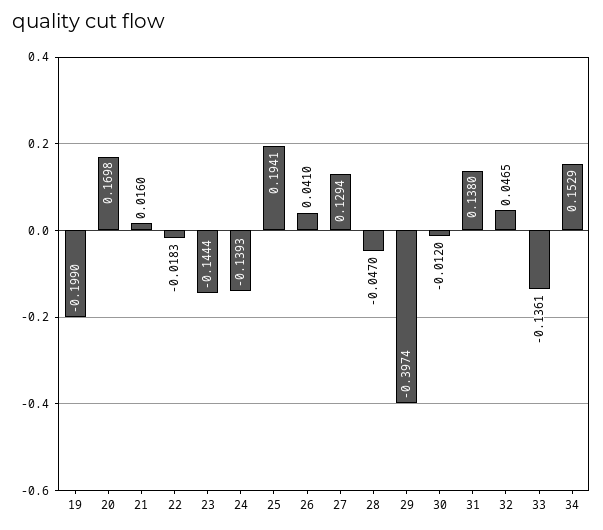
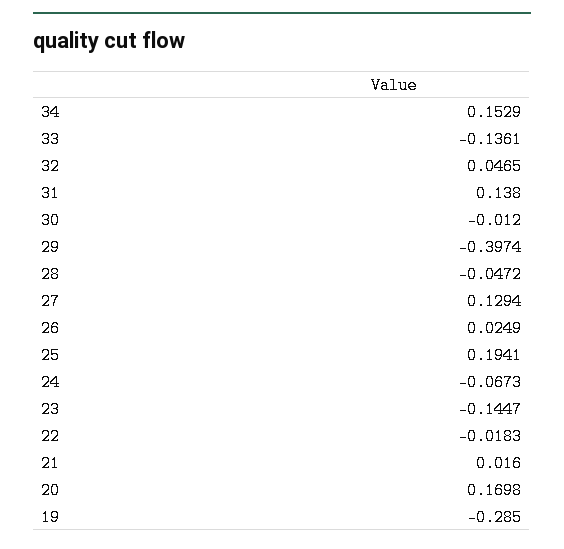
19: -0.199 -> -0.285
23: -0.1444 -> -0.1447
24: -0.1393 -> -0.0673
26: 0.041 -> 0.0249
28: -0.047 -> -0.0472

